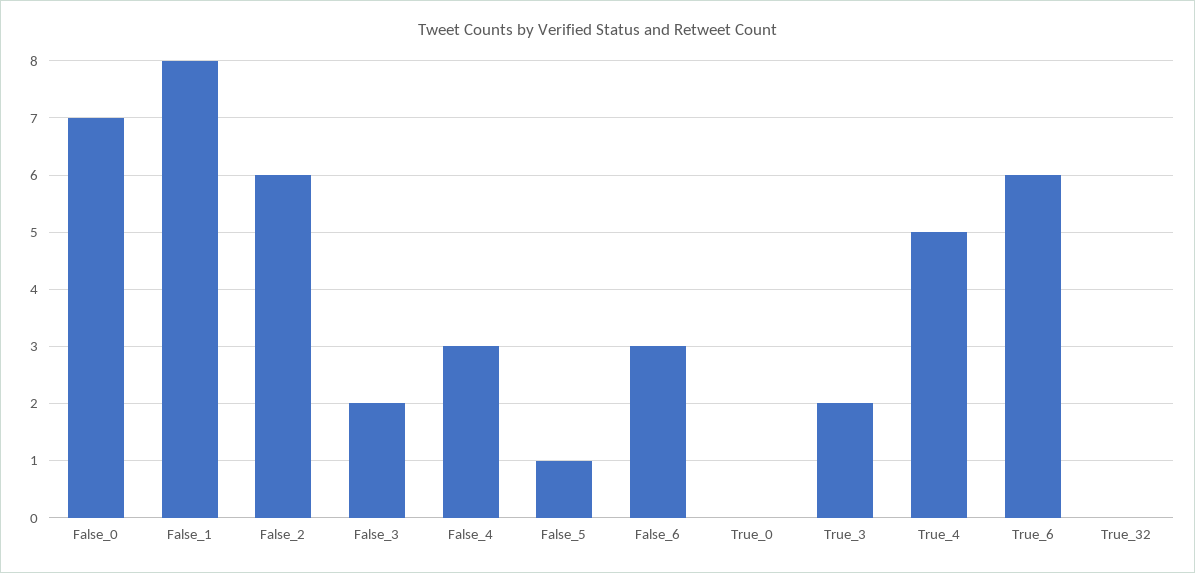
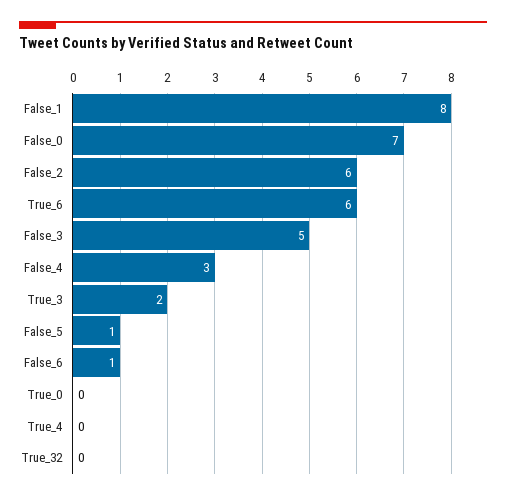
False_3: 2 -> 5
False_6: 3 -> 1
True_4: 5 -> 0

